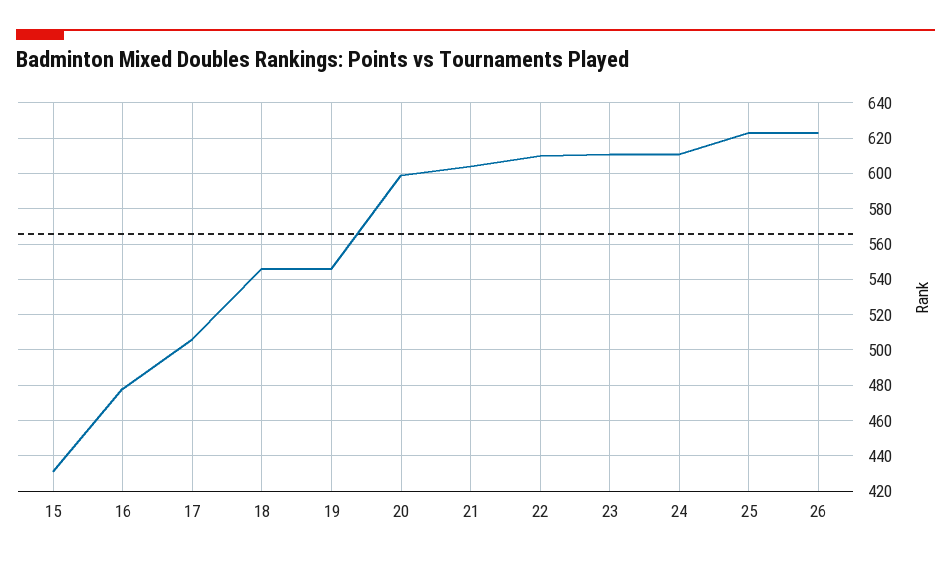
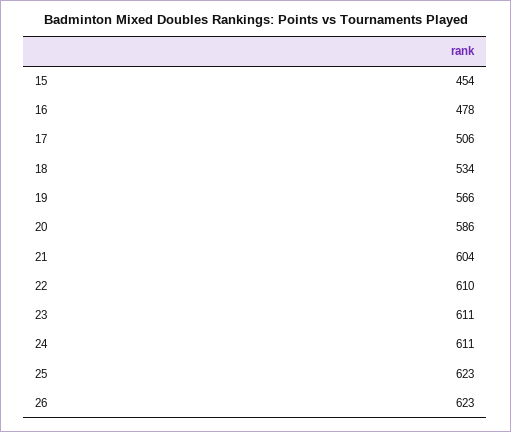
15: 430 -> 454
18: 545 -> 534
19: 545 -> 566
20: 600 -> 586

